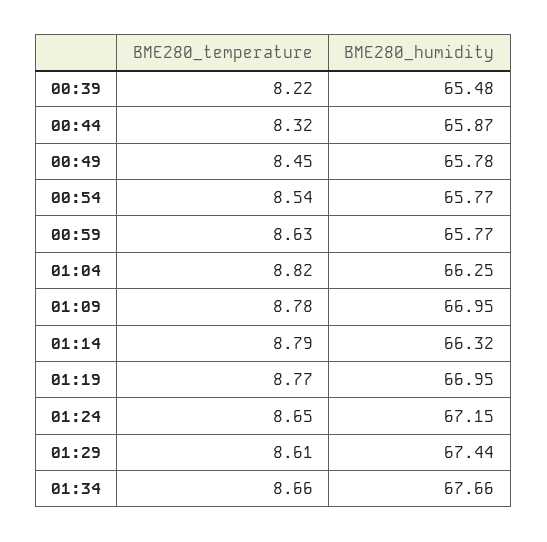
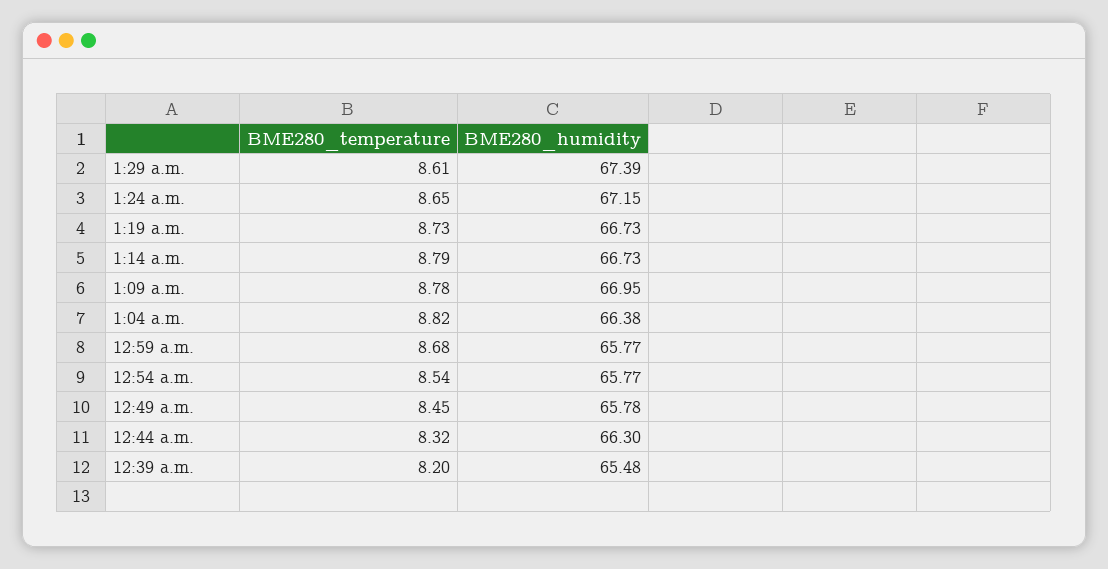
BME280_temperature, 00:39: 8.22 -> 8.2
BME280_humidity, 00:44: 65.87 -> 66.3
BME280_temperature, 00:59: 8.63 -> 8.68
BME280_humidity, 01:04: 66.25 -> 66.38
BME280_humidity, 01:14: 66.32 -> 66.73
BME280_temperature, 01:19: 8.77 -> 8.73
BME280_humidity, 01:19: 66.95 -> 66.73
BME280_humidity, 01:29: 67.44 -> 67.39
BME280_temperature, 01:34: 8.66 -> none
BME280_humidity, 01:34: 67.66 -> none

